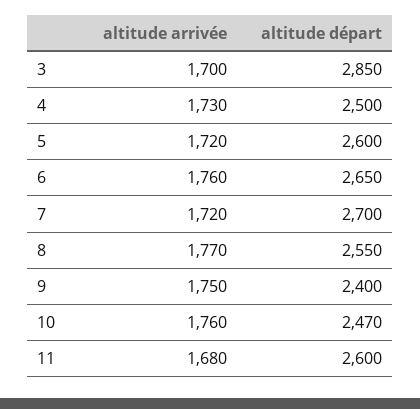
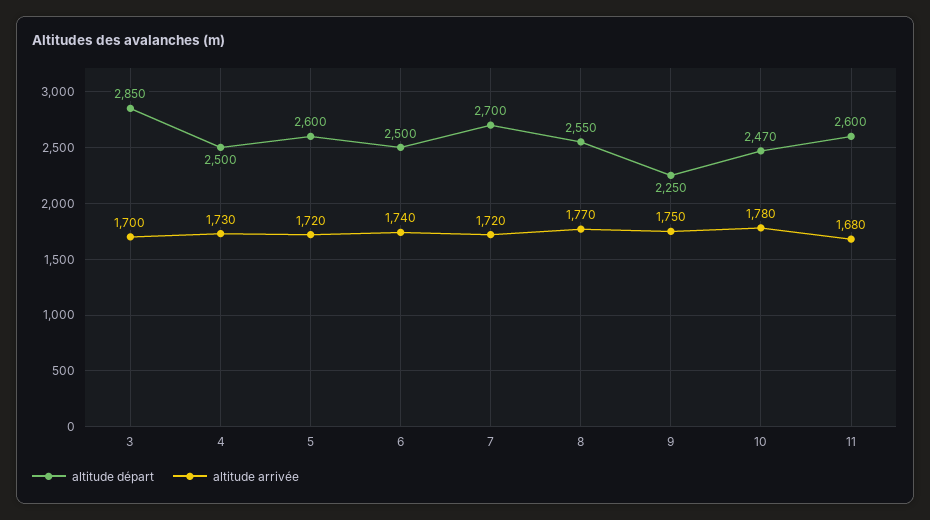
altitude arrivée, 6: 1760 -> 1740
altitude départ, 6: 2650 -> 2500
altitude départ, 9: 2400 -> 2250
altitude arrivée, 10: 1760 -> 1780

